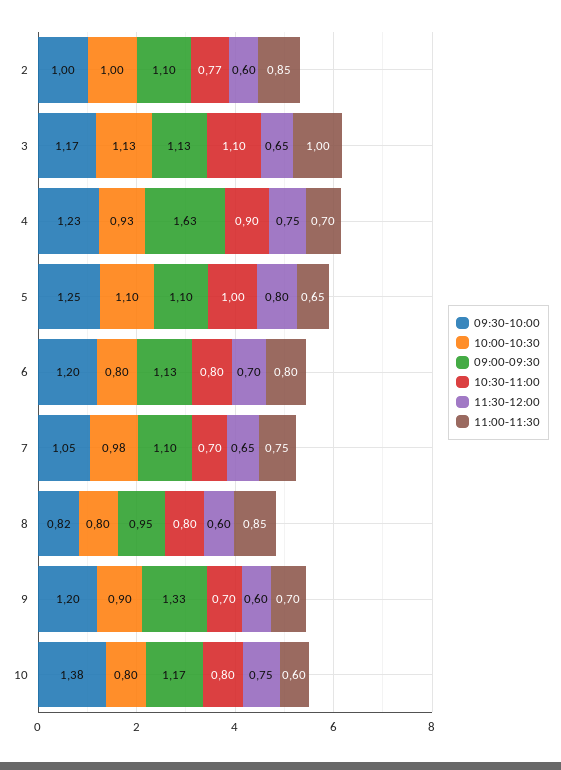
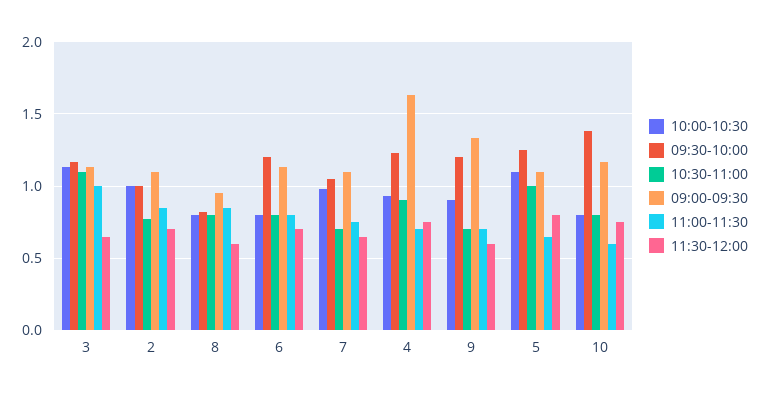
11:30-12:00, 2: 0.6 -> 0.7

